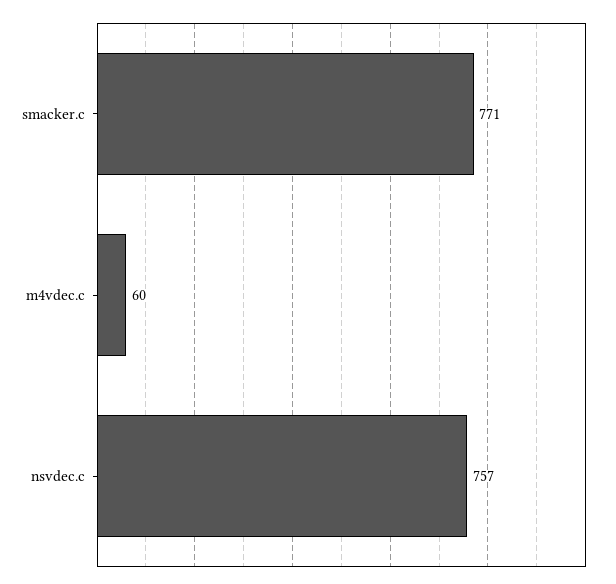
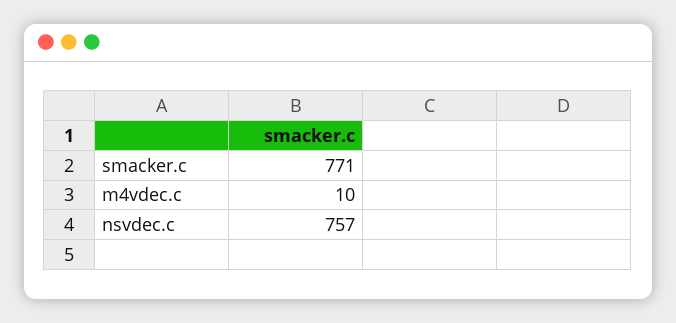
m4vdec.c: 60 -> 10

